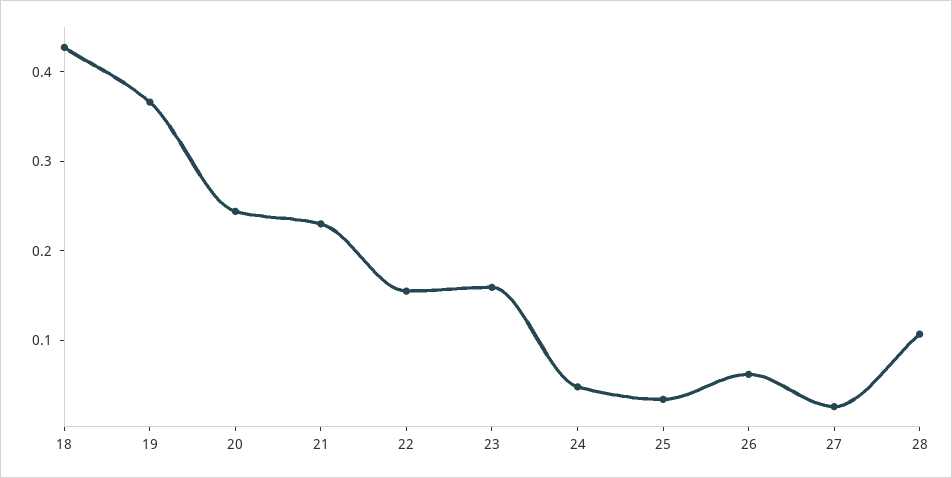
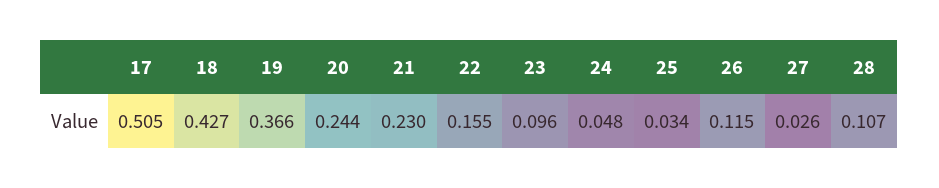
23: 0.16 -> 0.096
26: 0.06 -> 0.115
17: none -> 0.505

